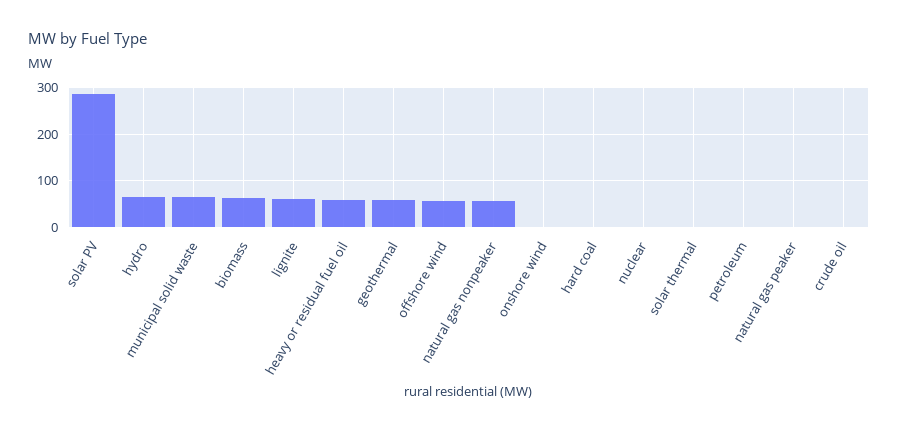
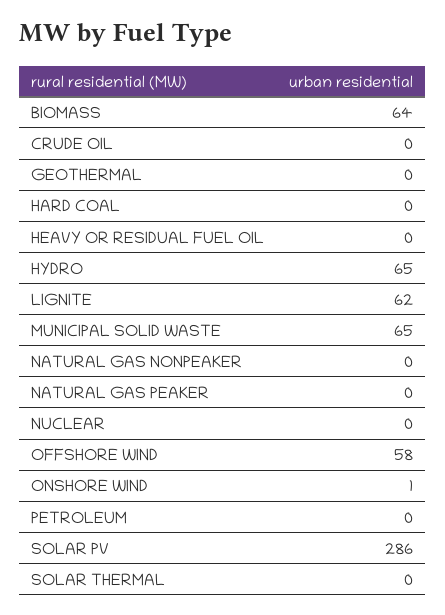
heavy or residual fuel oil: 60 -> 0
geothermal: 60 -> 0
natural gas nonpeaker: 60 -> 0

